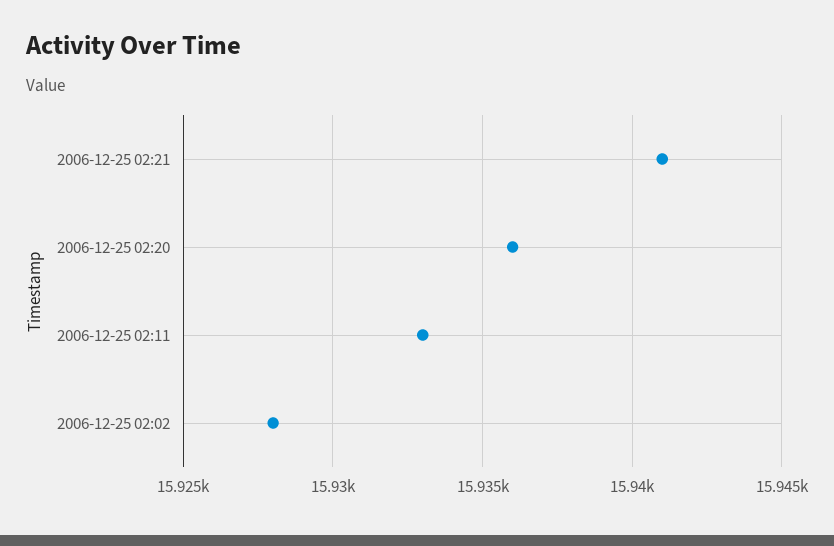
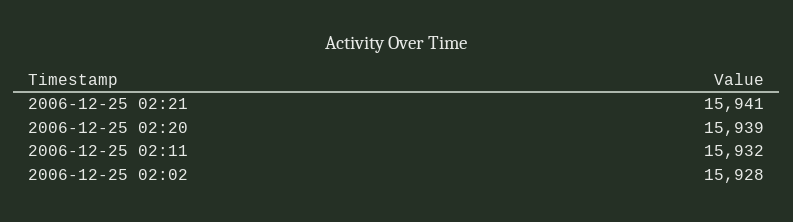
2006-12-25 02:20: 15936 -> 15939
2006-12-25 02:11: 15933 -> 15932

